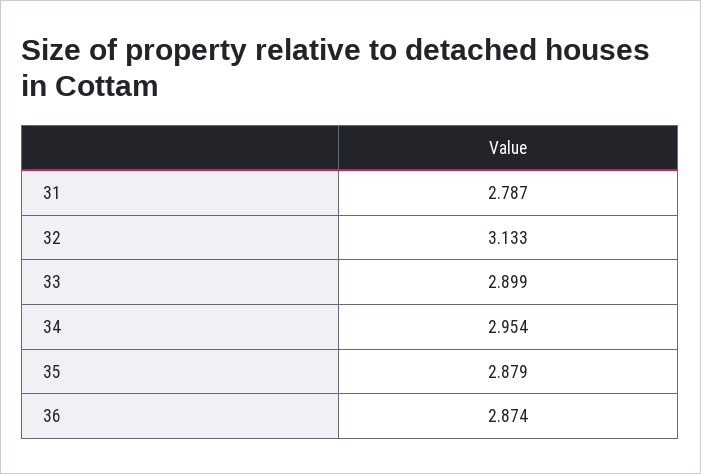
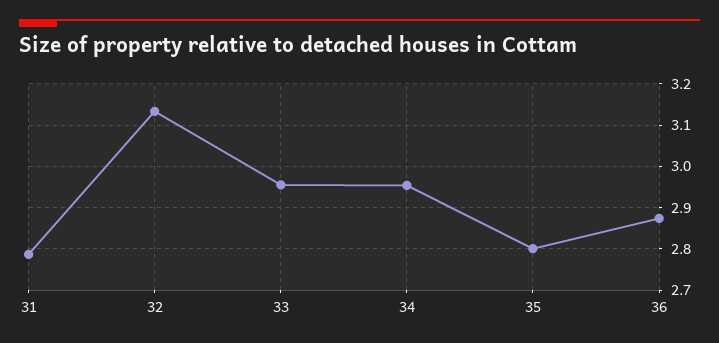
33: 2.899 -> 2.96
35: 2.879 -> 2.8

